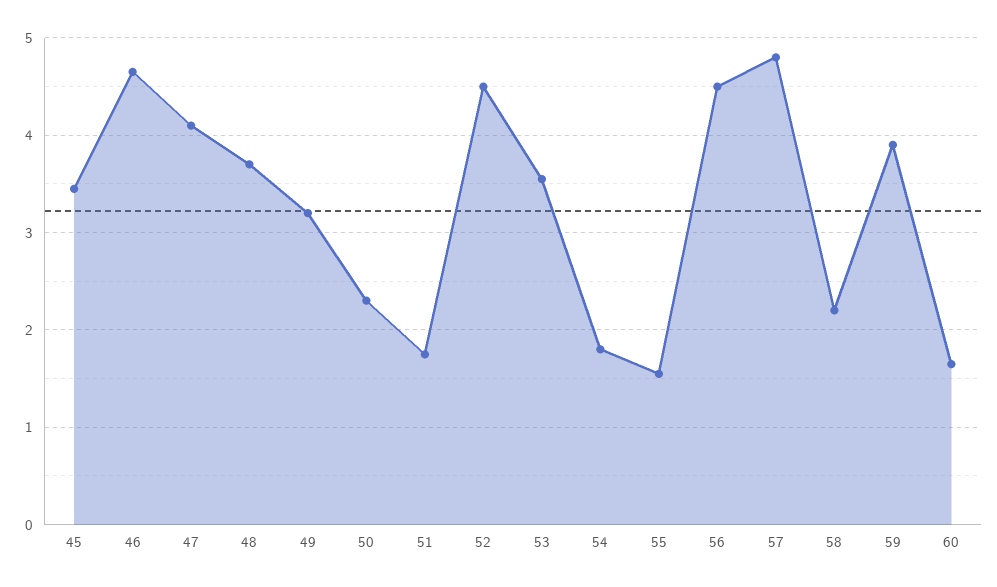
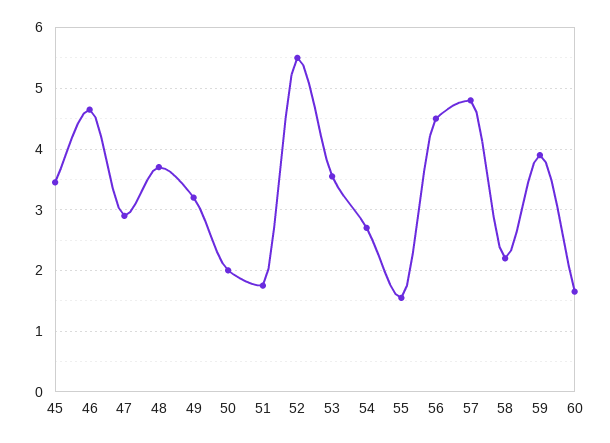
47: 4.1 -> 2.9
50: 2.3 -> 2
52: 4.5 -> 5.5
54: 1.8 -> 2.7

